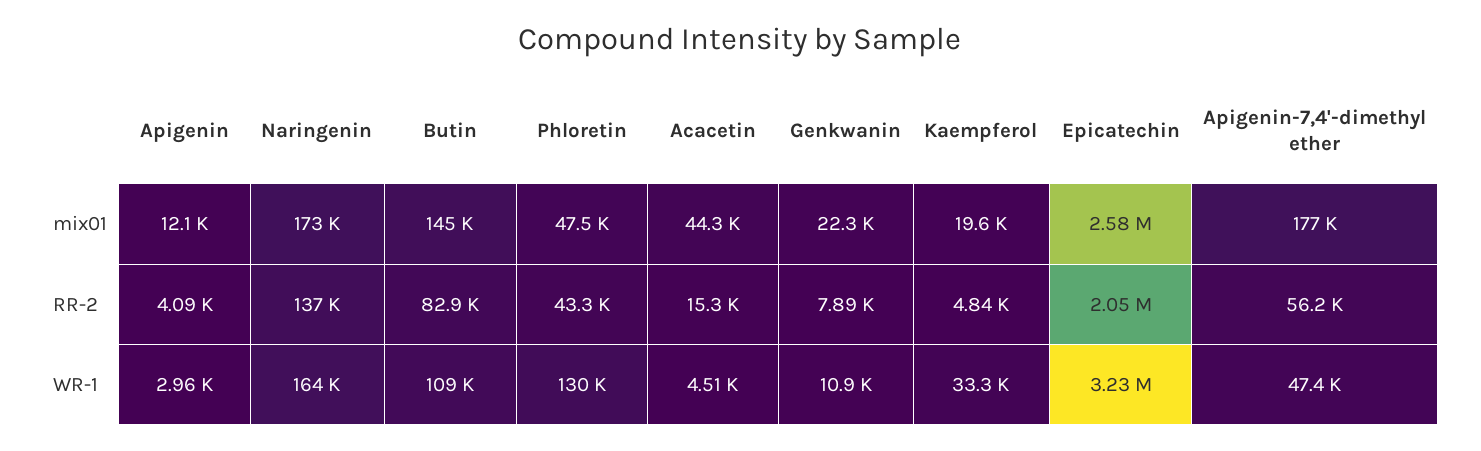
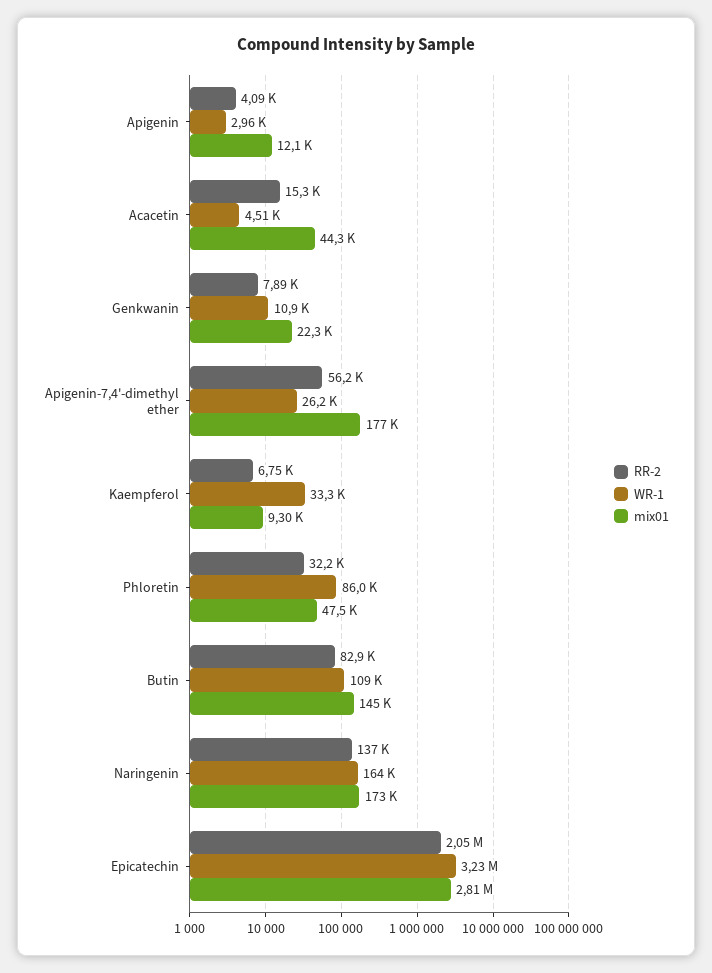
mix01, Kaempferol: 19600 -> 9300
mix01, Epicatechin: 2580000 -> 2810000
RR-2, Phloretin: 43300 -> 32200
RR-2, Kaempferol: 4840 -> 6750
WR-1, Phloretin: 130000 -> 86000
WR-1, Apigenin-7,4'-dimethyl ether: 47400 -> 26200

